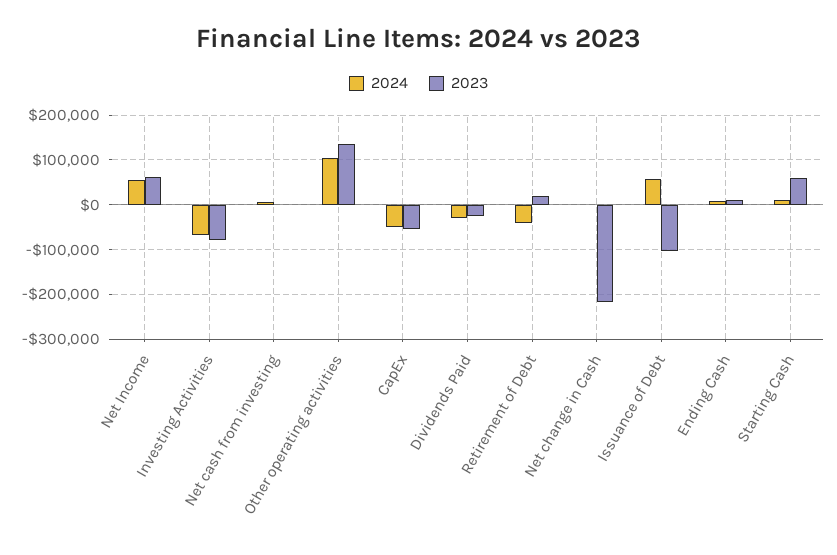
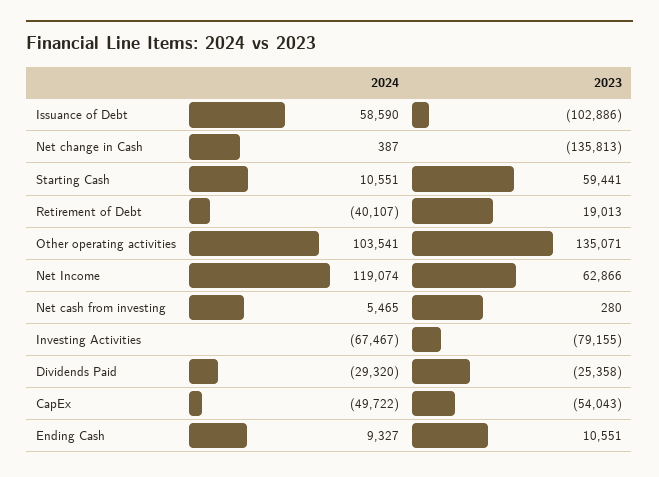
2024, Net Income: 60000 -> 119074
2023, Net change in Cash: -220000 -> -135813

